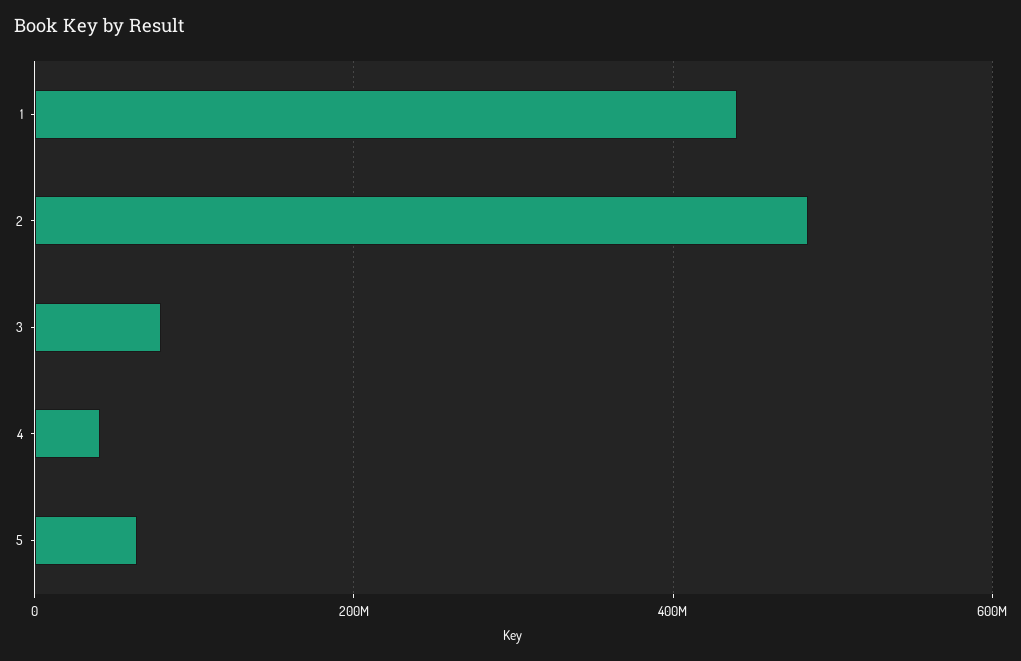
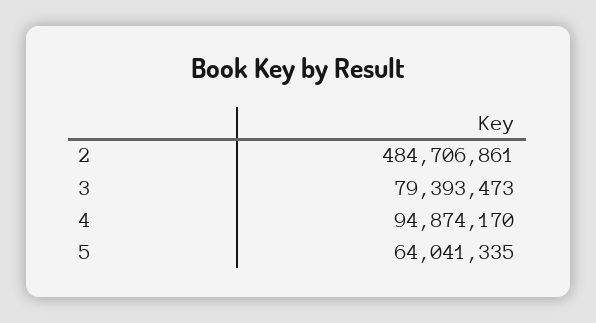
1: 440000000 -> none
4: 40000000 -> 94874170

